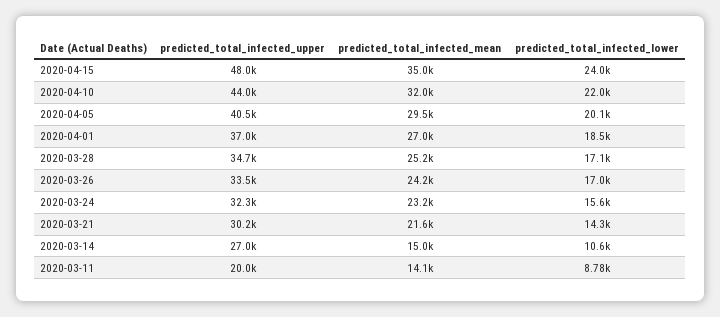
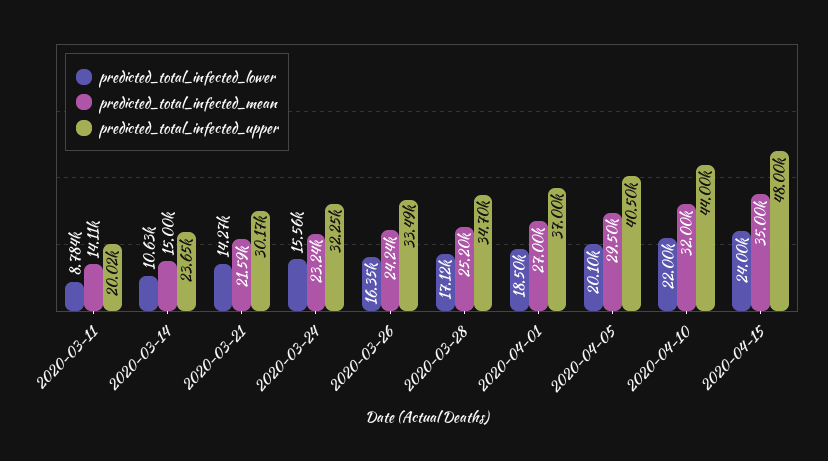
predicted_total_infected_lower, 2020-03-26: 17000 -> 16350
predicted_total_infected_upper, 2020-03-14: 27000 -> 23650

